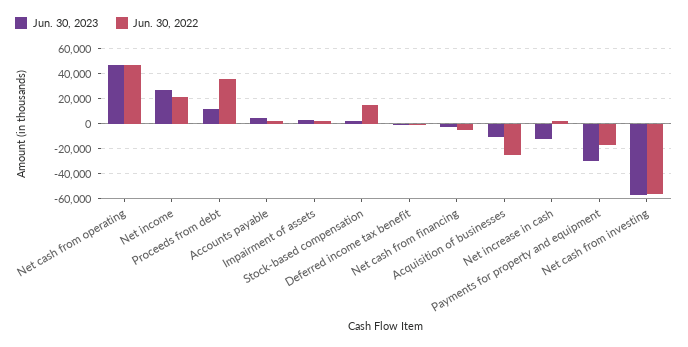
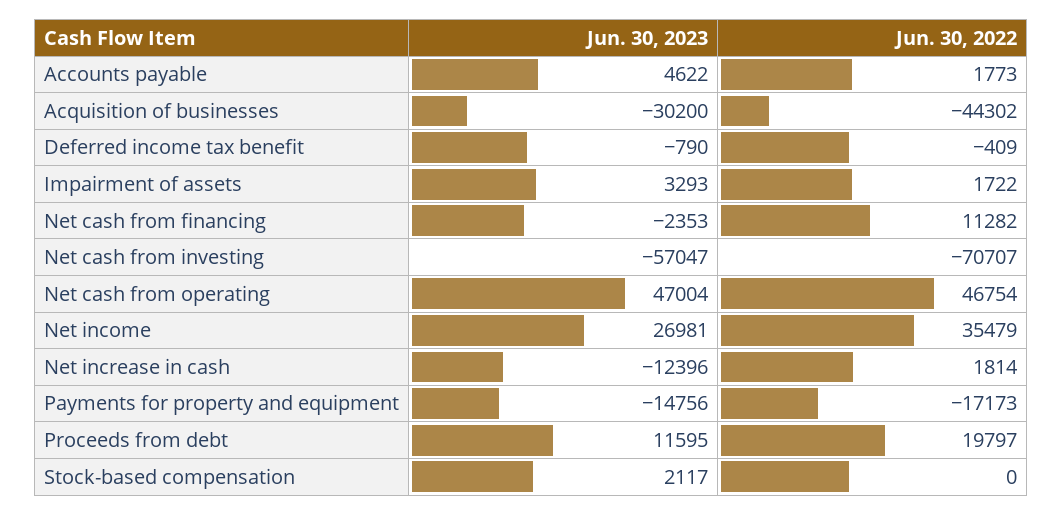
Jun. 30, 2022, Net income: 20000 -> 35479
Jun. 30, 2022, Proceeds from debt: 35000 -> 19797
Jun. 30, 2022, Stock-based compensation: 15000 -> 0
Jun. 30, 2022, Net cash from financing: -5000 -> 11282
Jun. 30, 2023, Acquisition of businesses: -10000 -> -30200
Jun. 30, 2022, Acquisition of businesses: -25000 -> -44302
Jun. 30, 2023, Payments for property and equipment: -30000 -> -14756
Jun. 30, 2022, Net cash from investing: -55000 -> -70707

